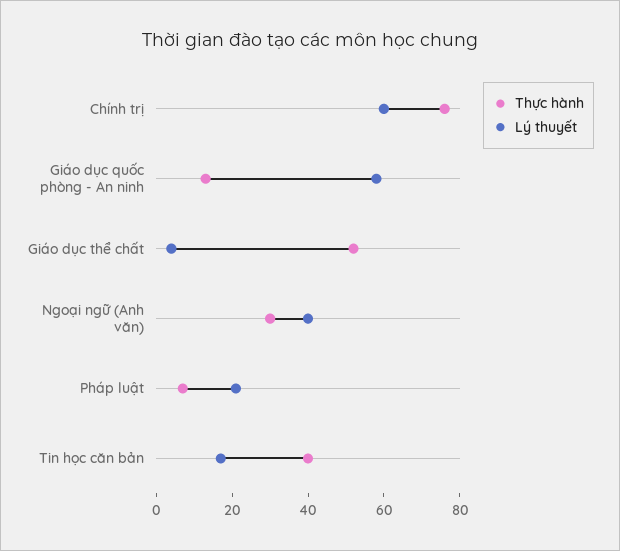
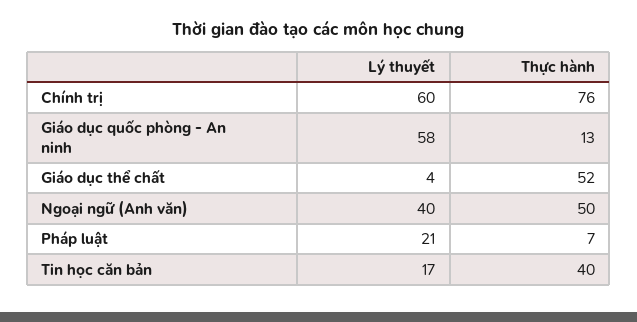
Thực hành, Ngoại ngữ (Anh văn): 30 -> 50

